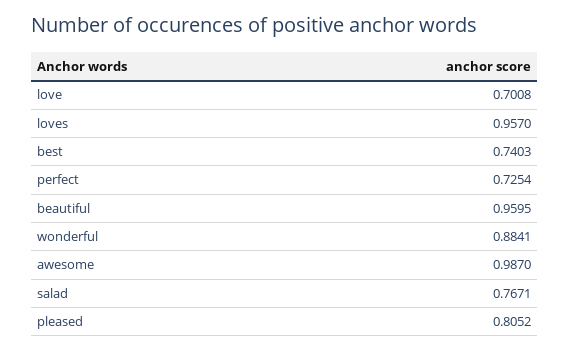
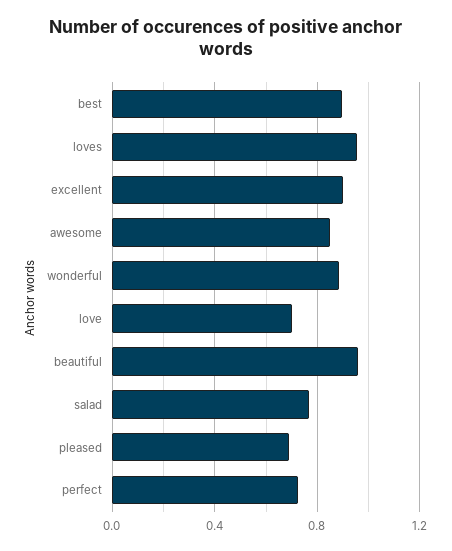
best: 0.7403 -> 0.9
awesome: 0.987 -> 0.85
pleased: 0.8052 -> 0.7
excellent: none -> 0.9

